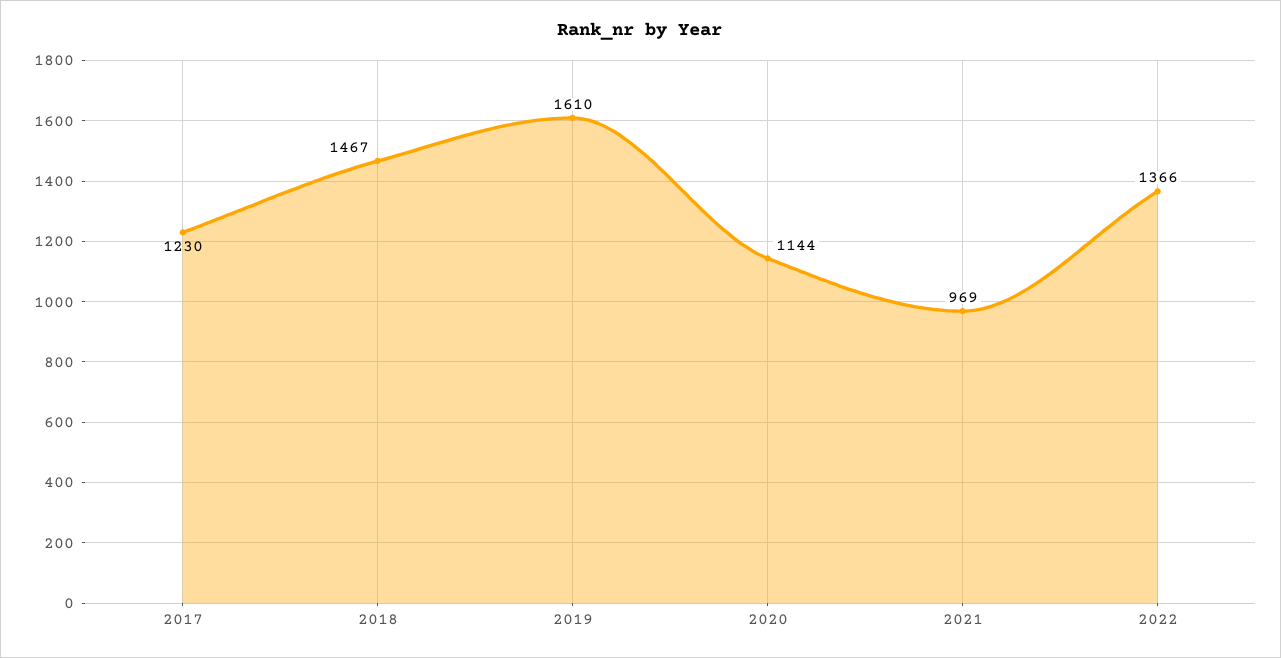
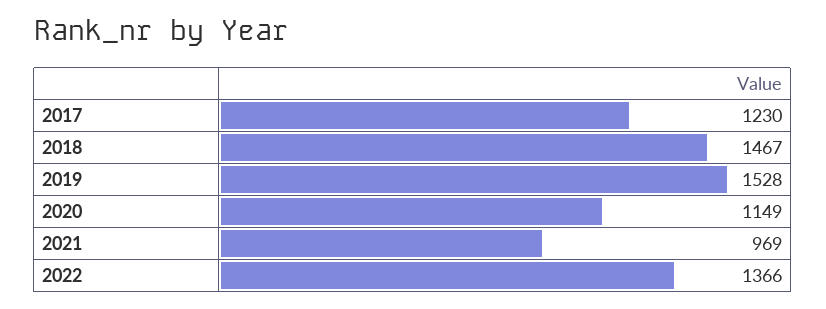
2019: 1610 -> 1528
2020: 1144 -> 1149

